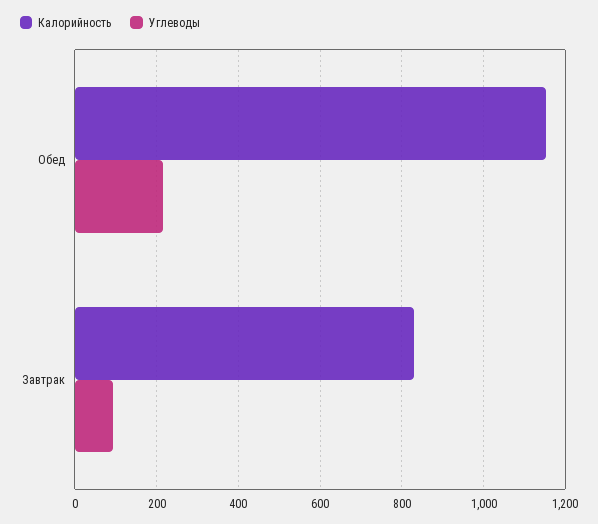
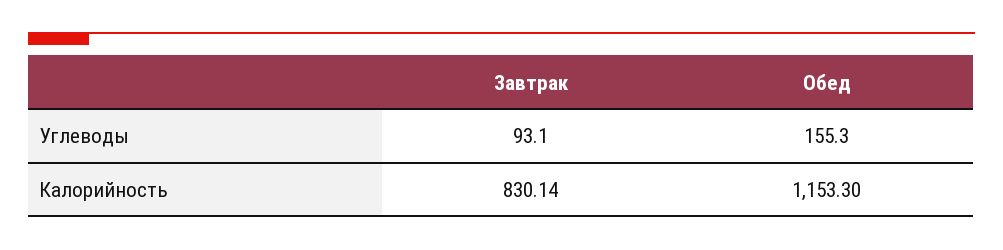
Углеводы, Обед: 220 -> 155.3

